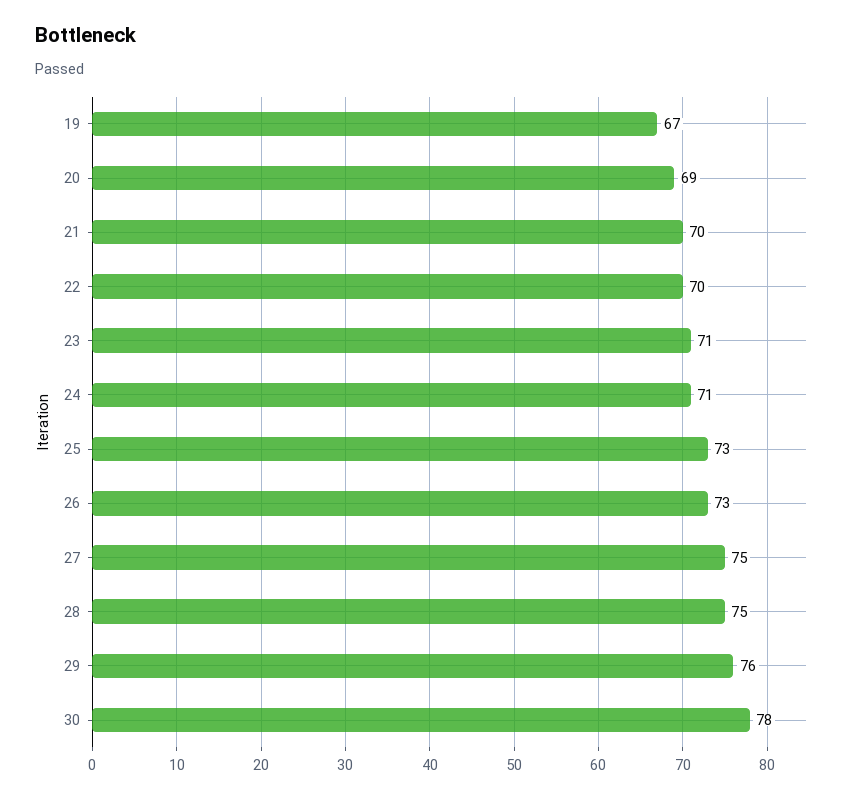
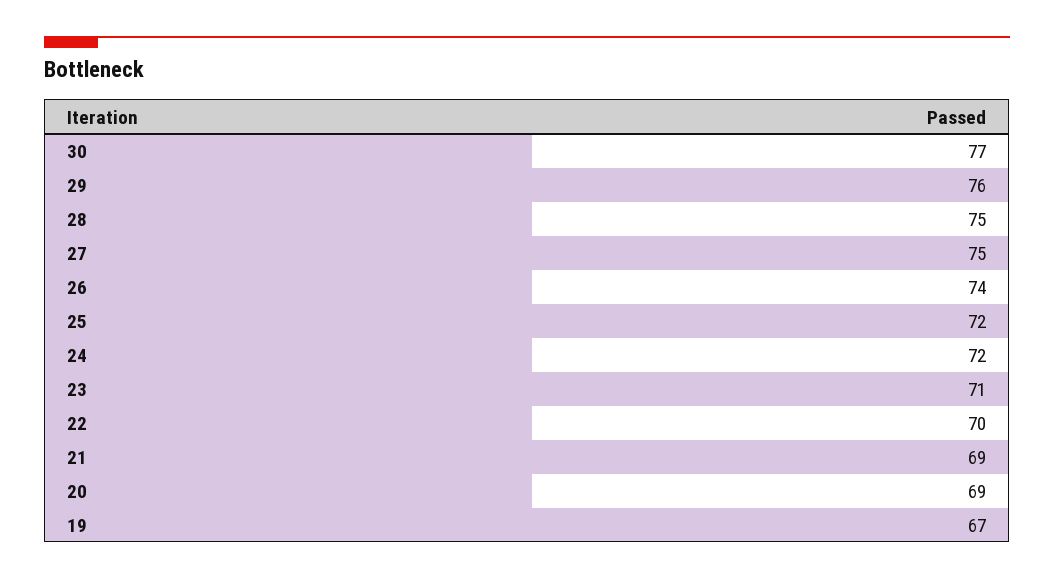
21: 70 -> 69
24: 71 -> 72
25: 73 -> 72
26: 73 -> 74
30: 78 -> 77

